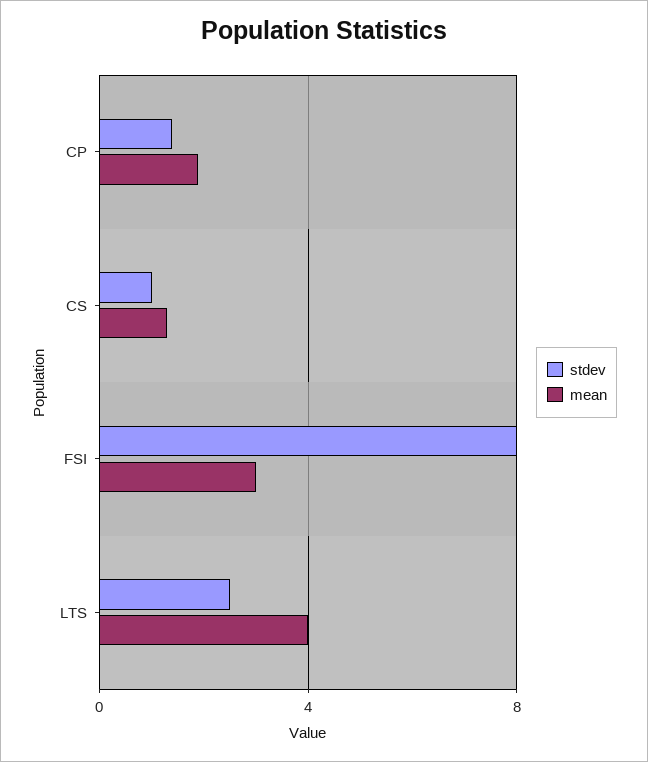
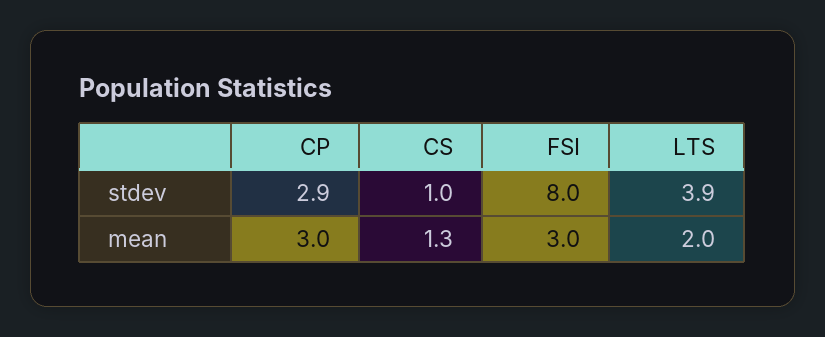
stdev, CP: 1.5 -> 2.9
mean, CP: 2 -> 3
stdev, LTS: 2.5 -> 3.9
mean, LTS: 4 -> 2

